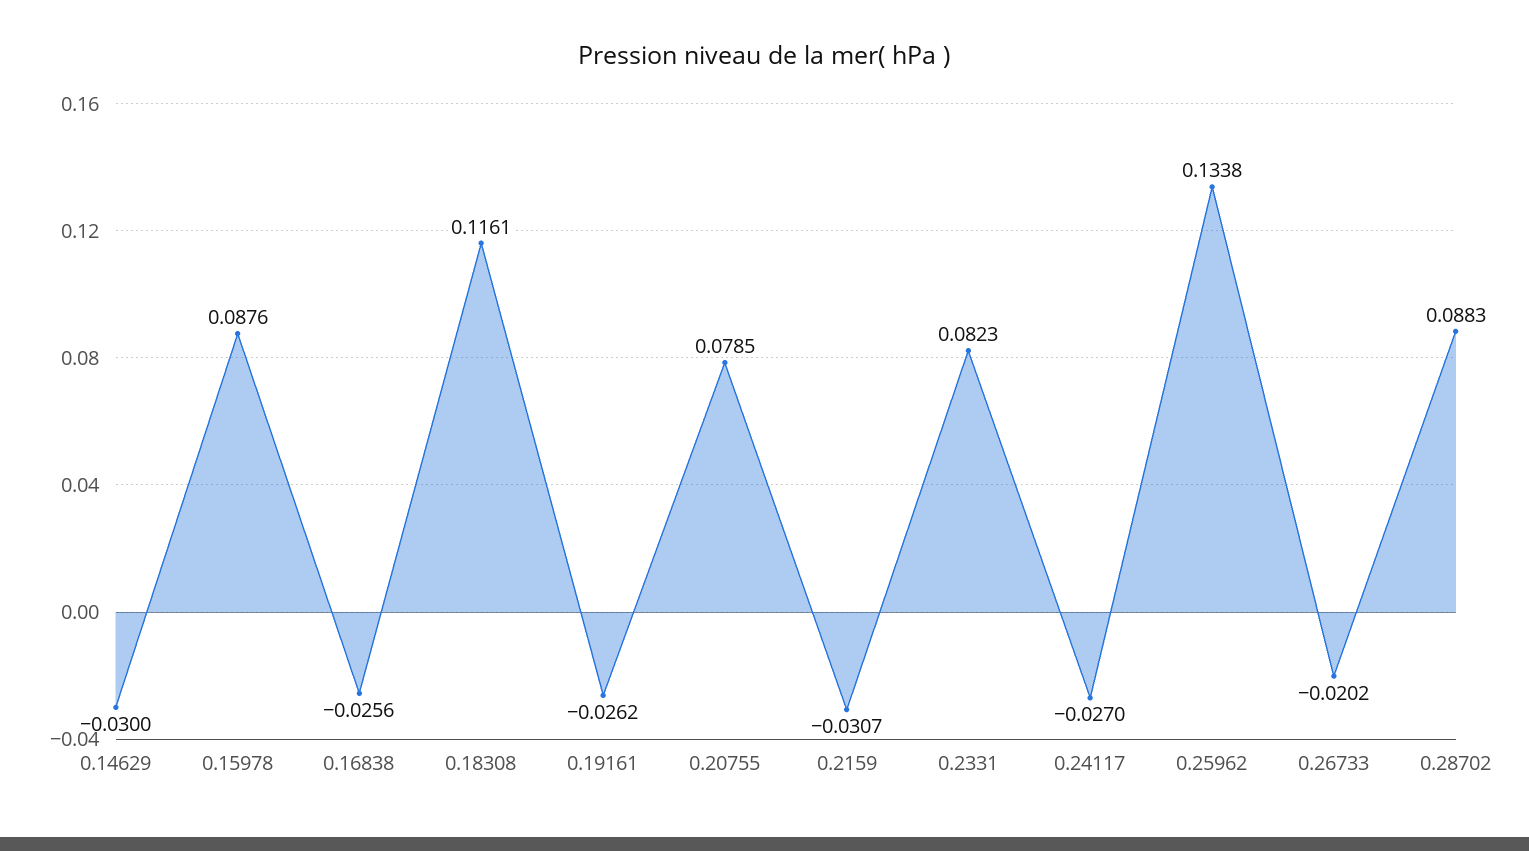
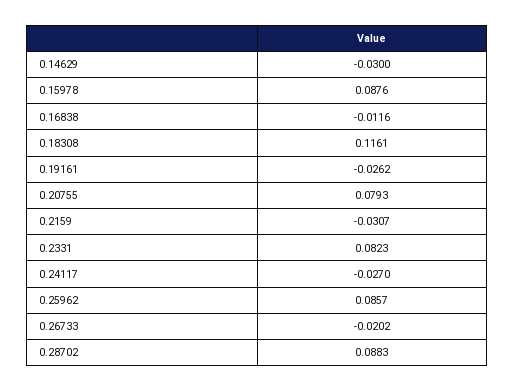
0.16838: -0.0256 -> -0.0116
0.20755: 0.0785 -> 0.0793
0.25962: 0.1338 -> 0.0857

